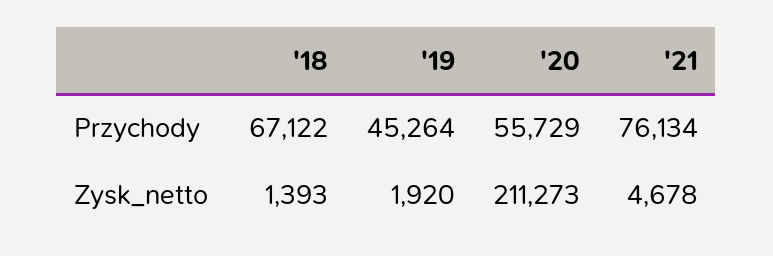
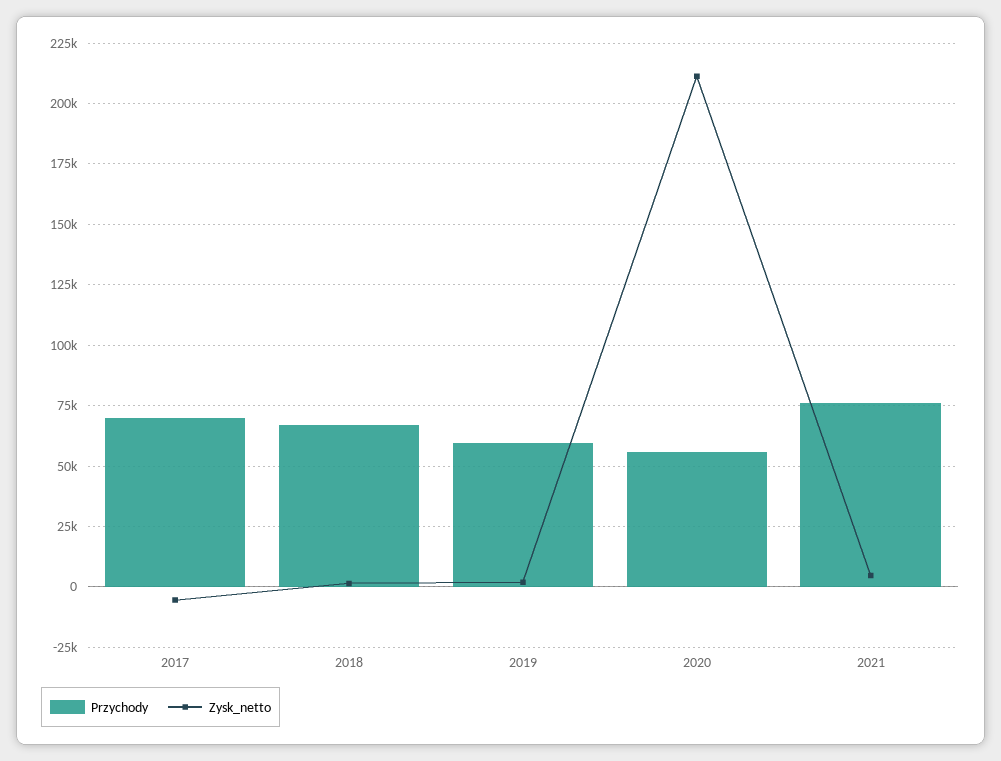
Przychody, '19: 45264 -> 60000
Przychody, 2017: none -> 70000
Zysk_netto, 2017: none -> -5000

